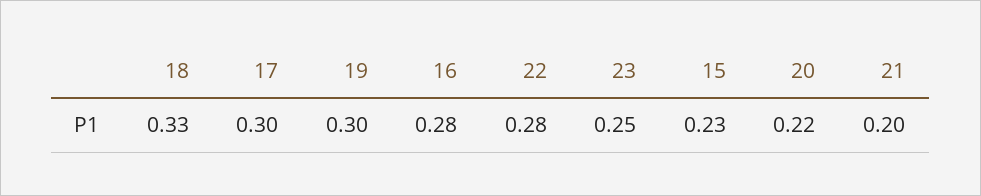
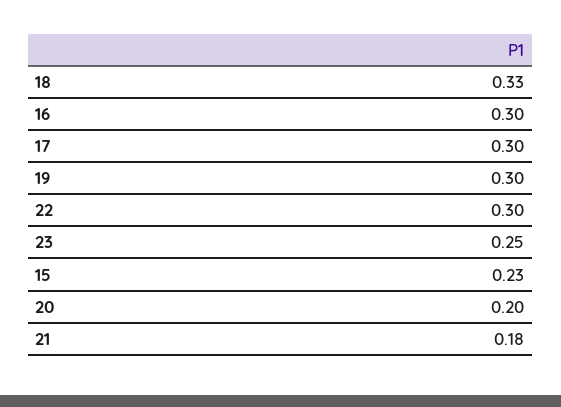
16: 0.28 -> 0.3
22: 0.28 -> 0.3
20: 0.22 -> 0.2
21: 0.2 -> 0.18

